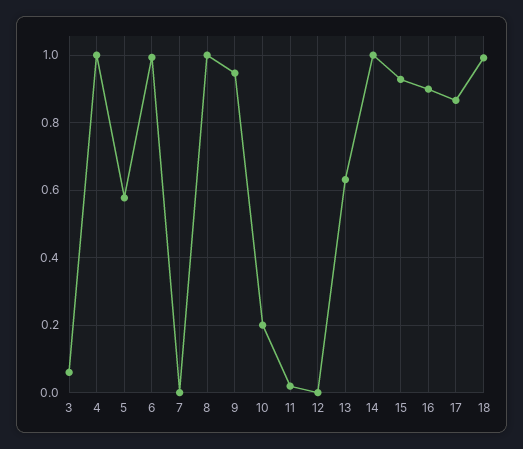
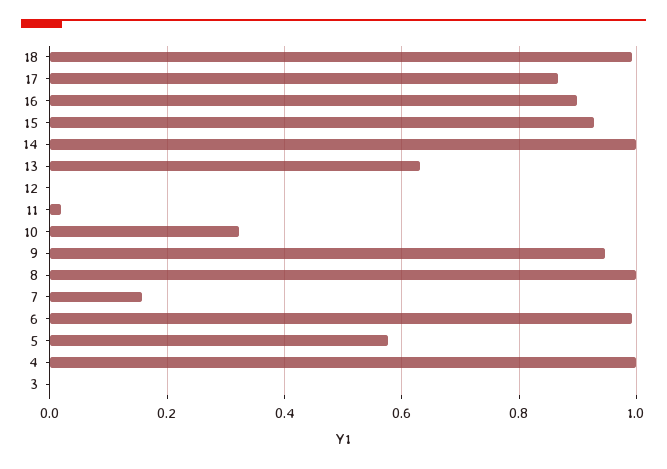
3: 0.06 -> 0
7: 0 -> 0.16
10: 0.2 -> 0.32

